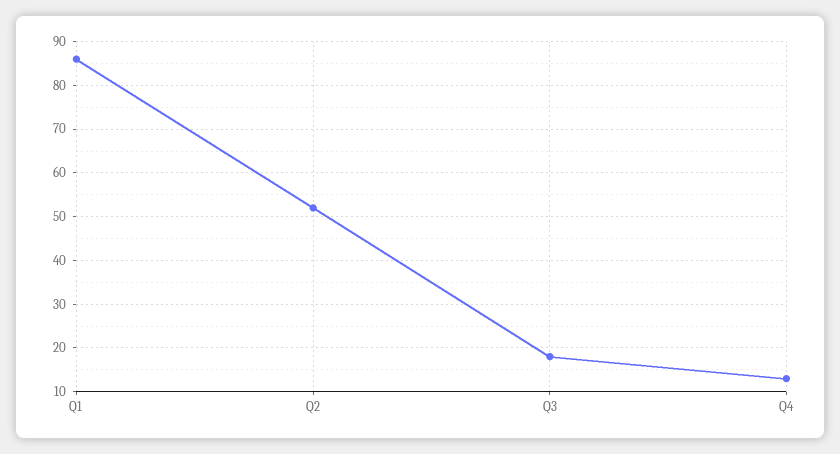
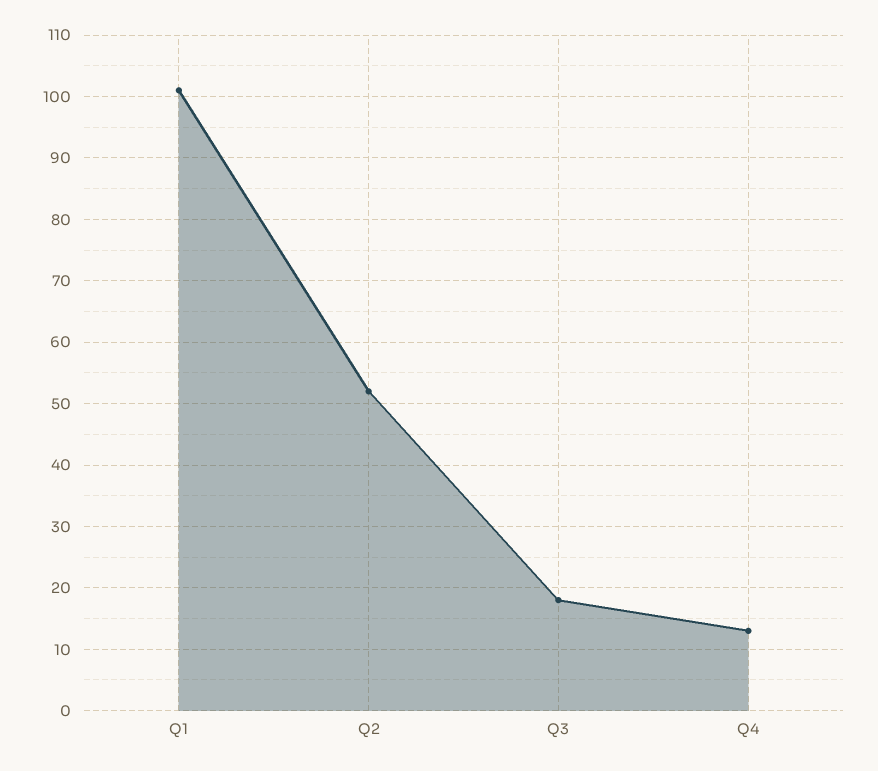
Q1: 85 -> 101

